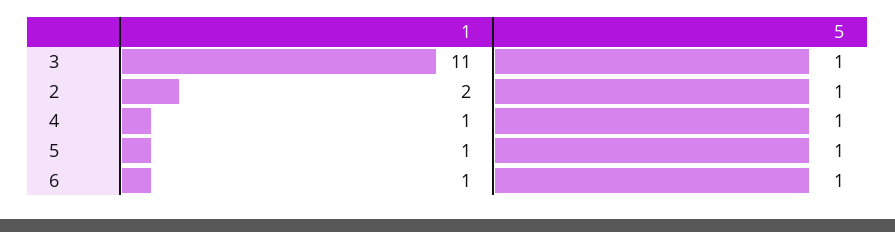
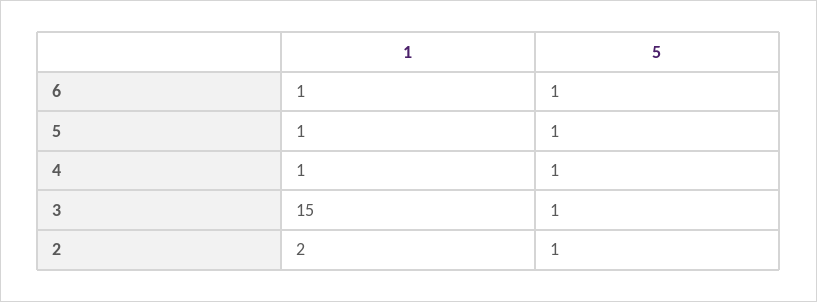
1, 3: 11 -> 15

